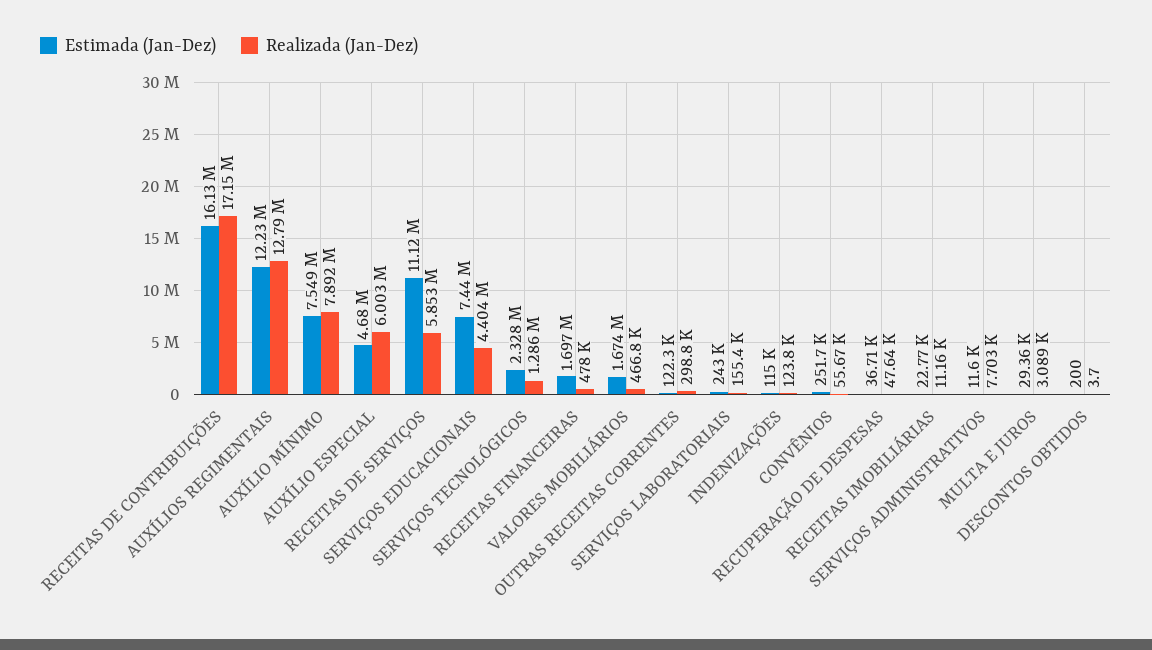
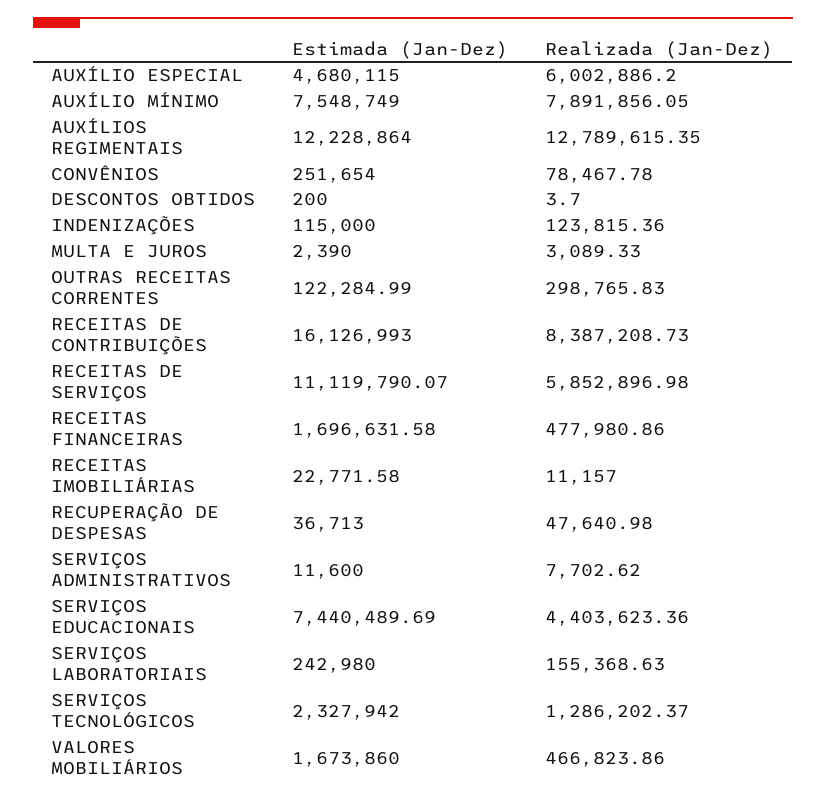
Realizada (Jan-Dez), RECEITAS DE CONTRIBUIÇÕES: 17150000 -> 8387208.73
Realizada (Jan-Dez), CONVÊNIOS: 55670 -> 78467.78
Estimada (Jan-Dez), MULTA E JUROS: 29360 -> 2390

